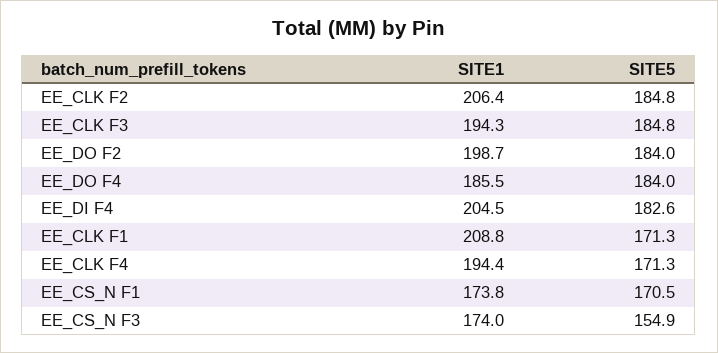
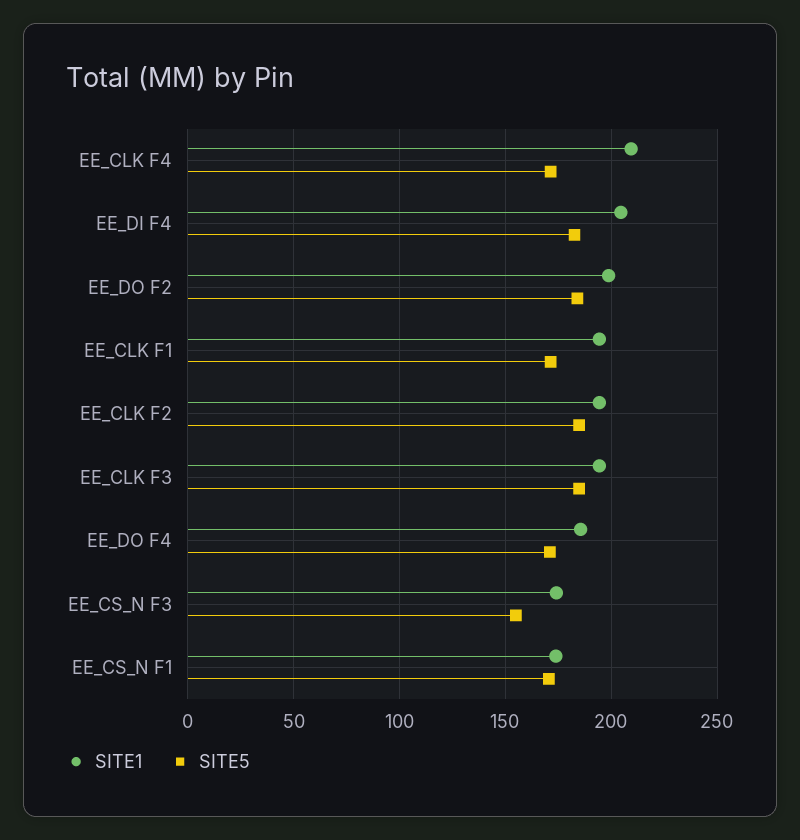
SITE1, EE_CLK F2: 206.4 -> 195
SITE5, EE_DO F4: 184 -> 170
SITE1, EE_CLK F1: 208.8 -> 195
SITE1, EE_CLK F4: 194.4 -> 210

